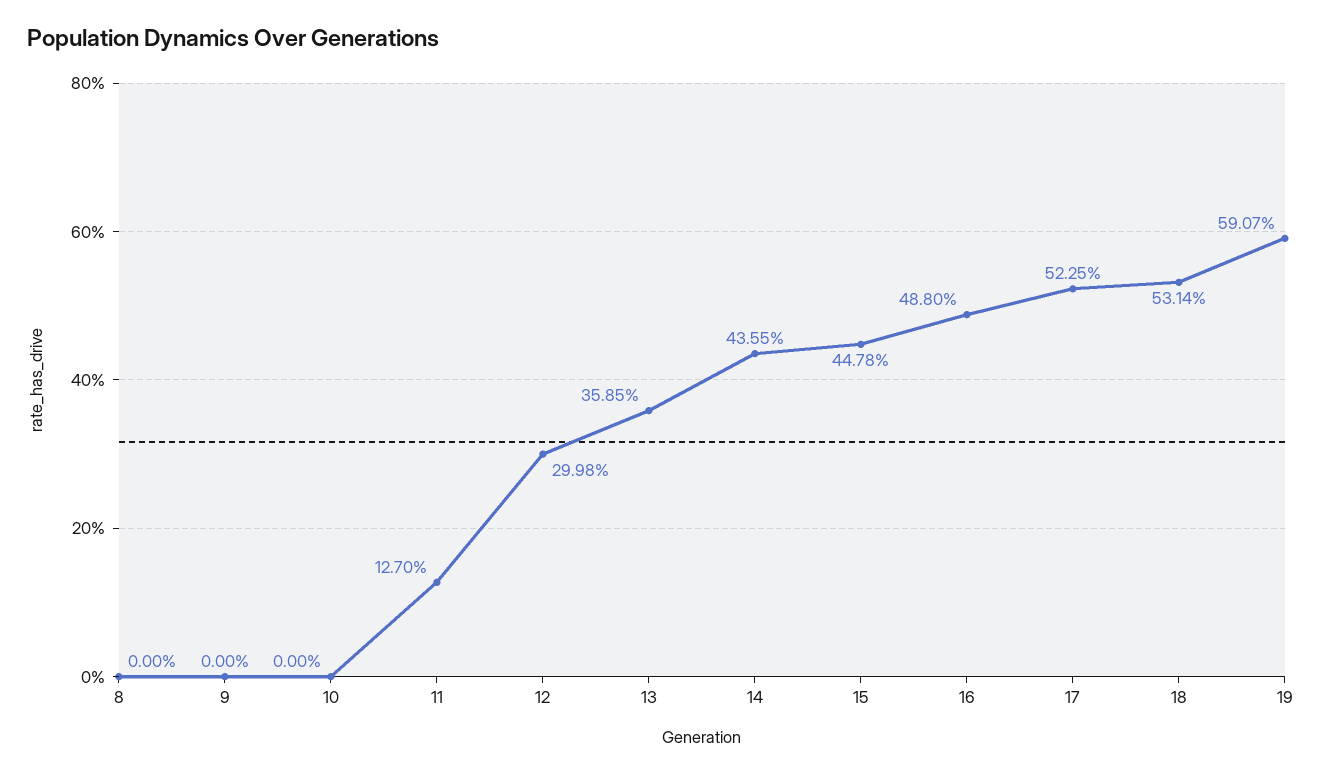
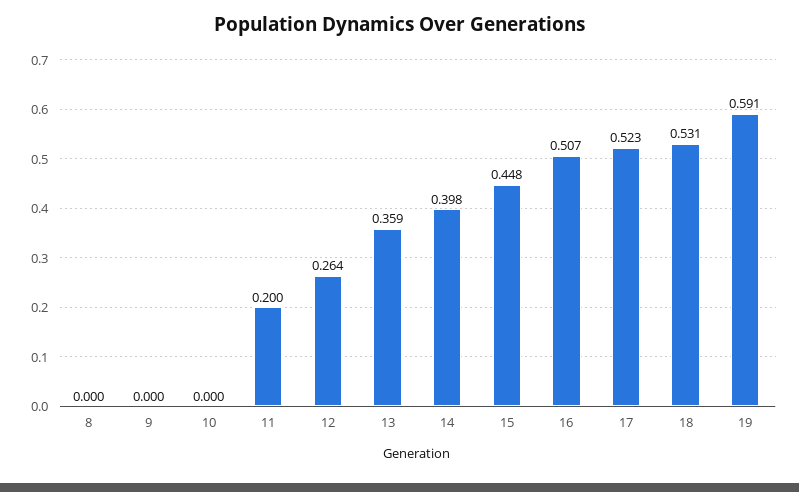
11: 0.127 -> 0.2
12: 0.2998 -> 0.264
14: 0.4355 -> 0.398
16: 0.488 -> 0.507

